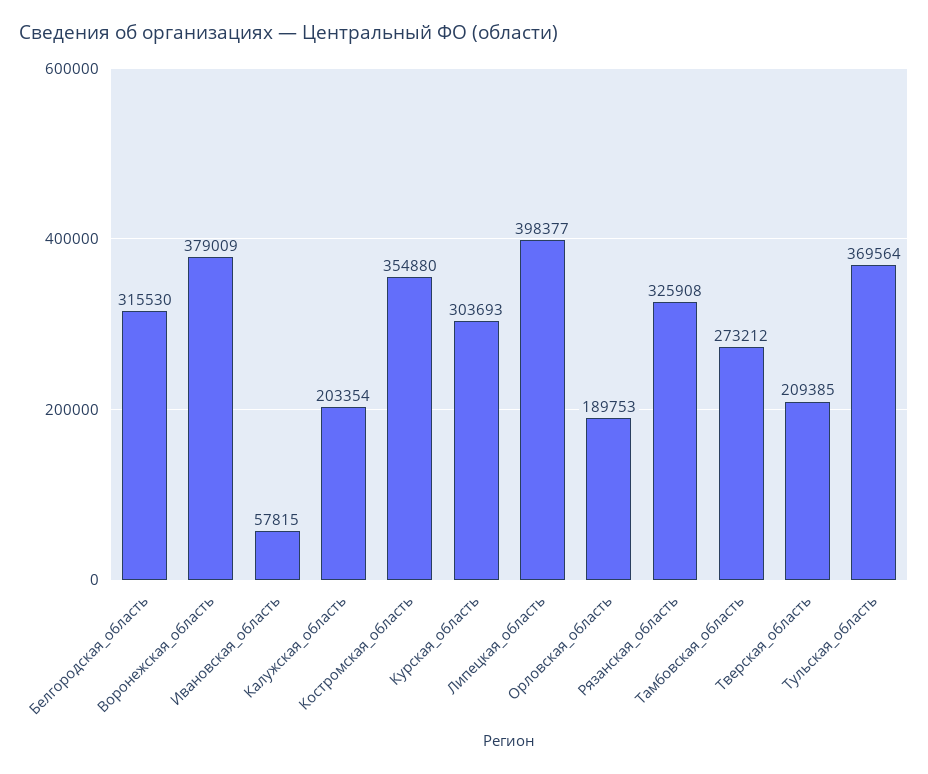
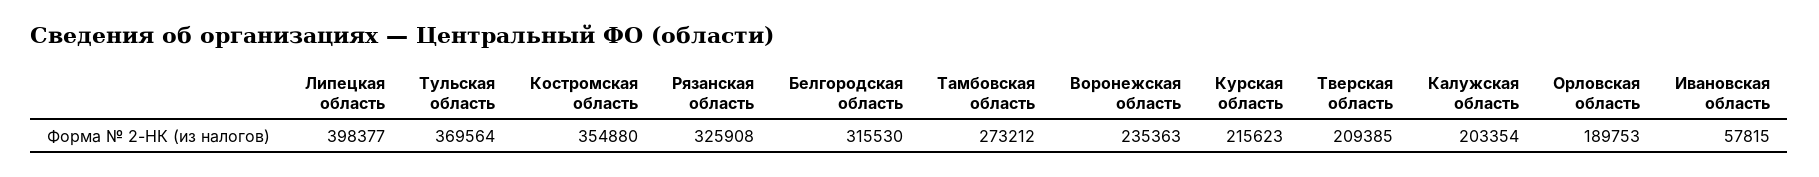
Воронежская_область: 379009 -> 235363
Курская_область: 303693 -> 215623

